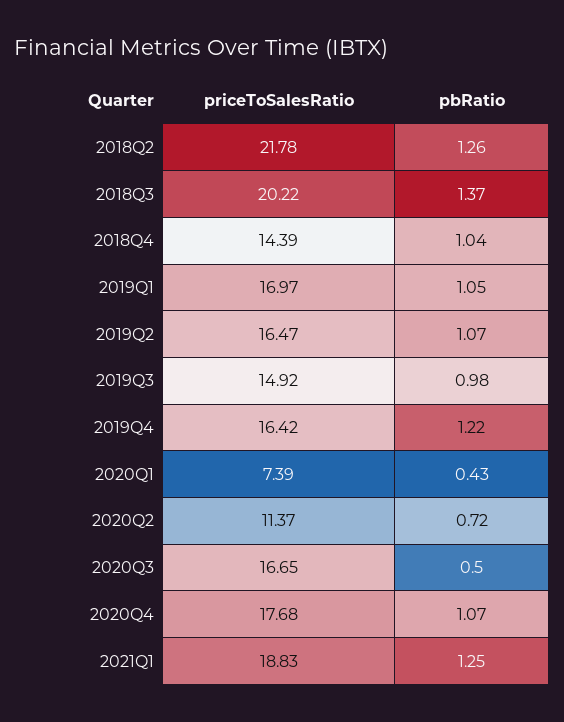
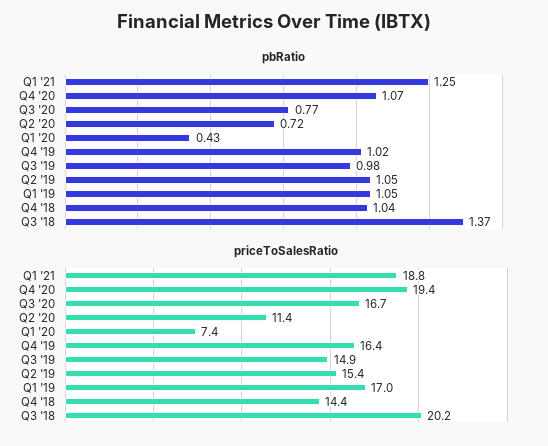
priceToSalesRatio, 2018Q2: 21.78 -> none
pbRatio, 2018Q2: 1.26 -> none
priceToSalesRatio, 2019Q2: 16.47 -> 15.4
pbRatio, 2019Q2: 1.07 -> 1.05
pbRatio, 2019Q4: 1.22 -> 1.02
pbRatio, 2020Q3: 0.5 -> 0.77
priceToSalesRatio, 2020Q4: 17.68 -> 19.4

